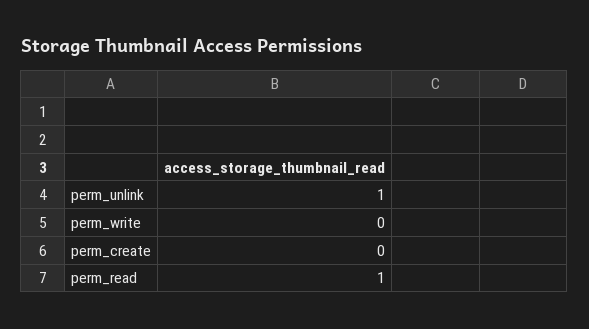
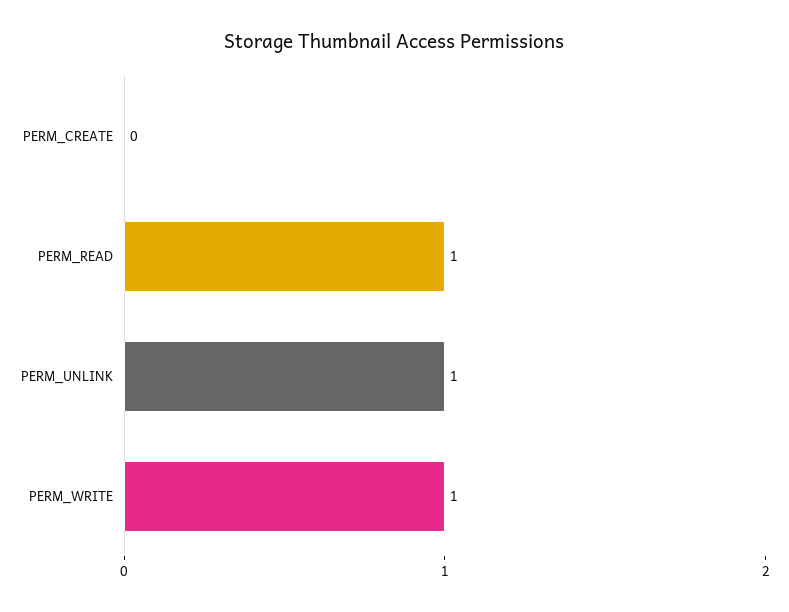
perm_write: 0 -> 1

